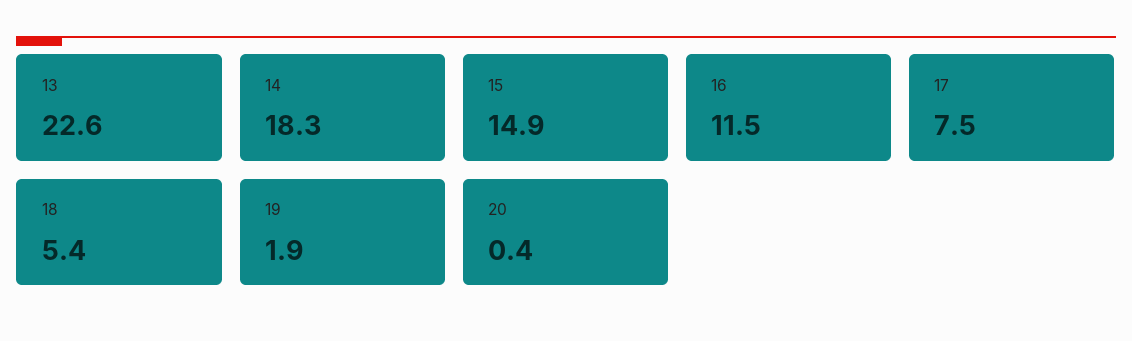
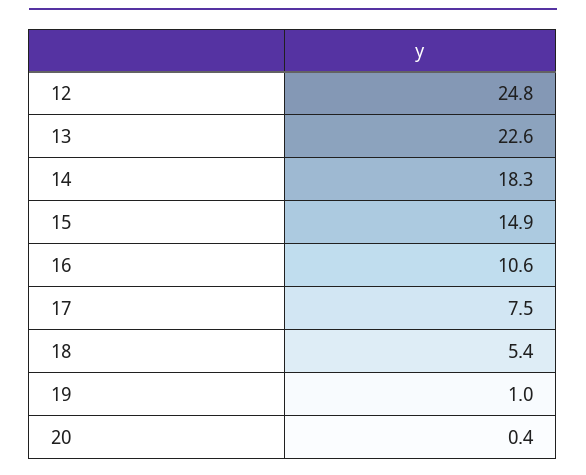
16: 11.5 -> 10.6
19: 1.9 -> 1
12: none -> 24.8

